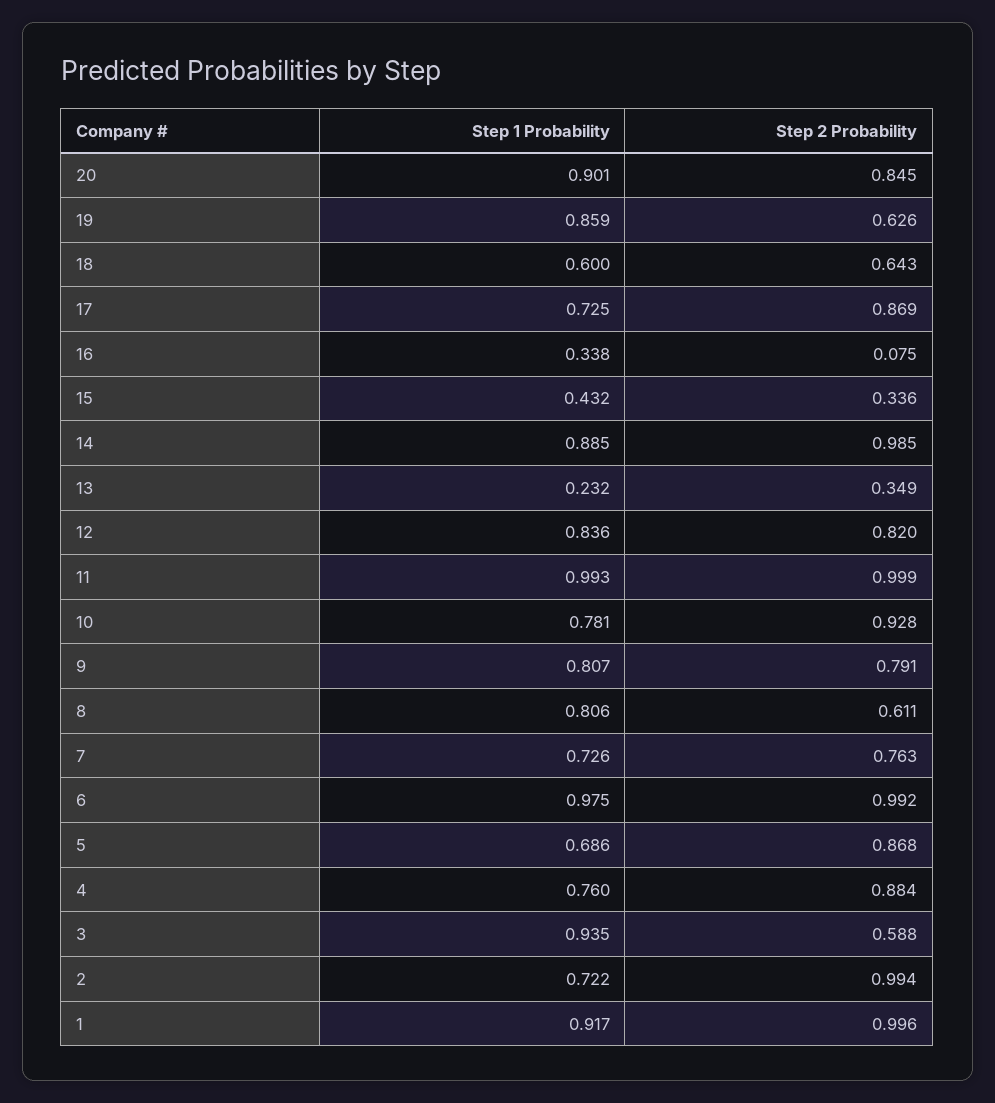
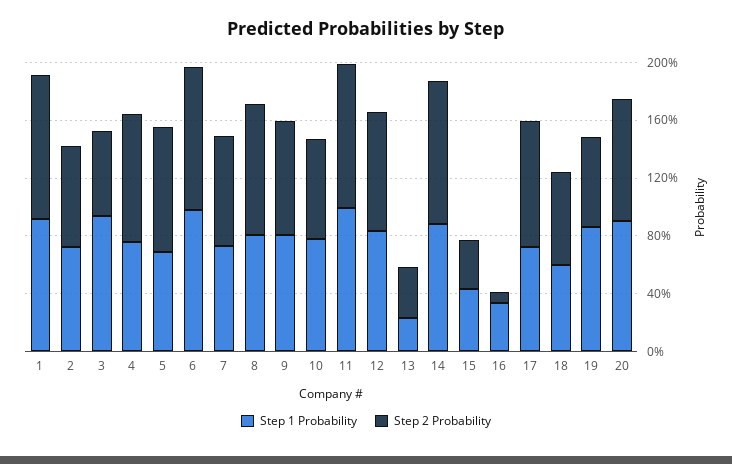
Step 2 Probability, 10: 0.928 -> 0.7
Step 2 Probability, 8: 0.611 -> 0.9
Step 2 Probability, 2: 0.994 -> 0.7

